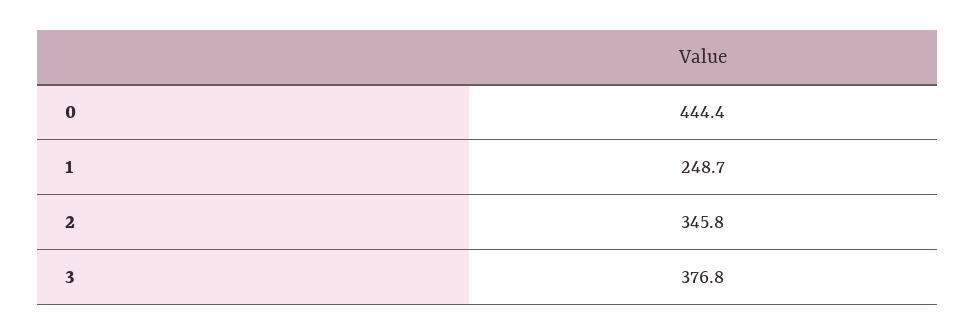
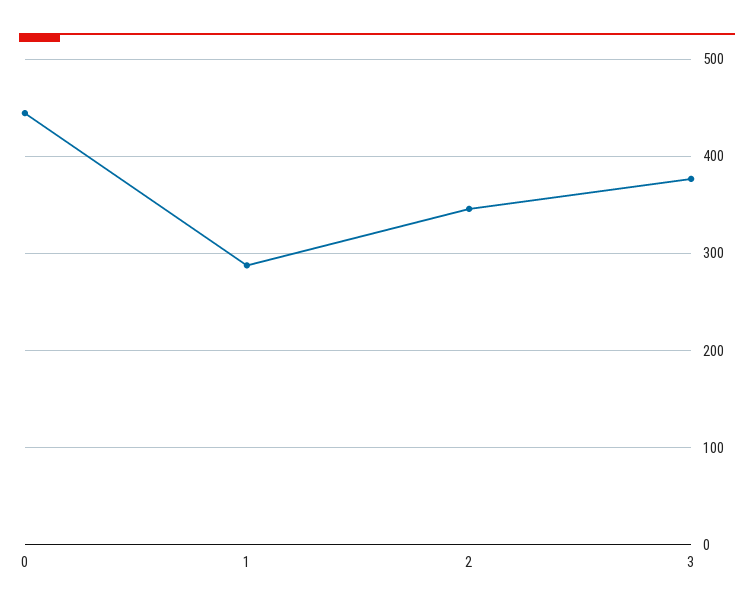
1: 248.7 -> 290

